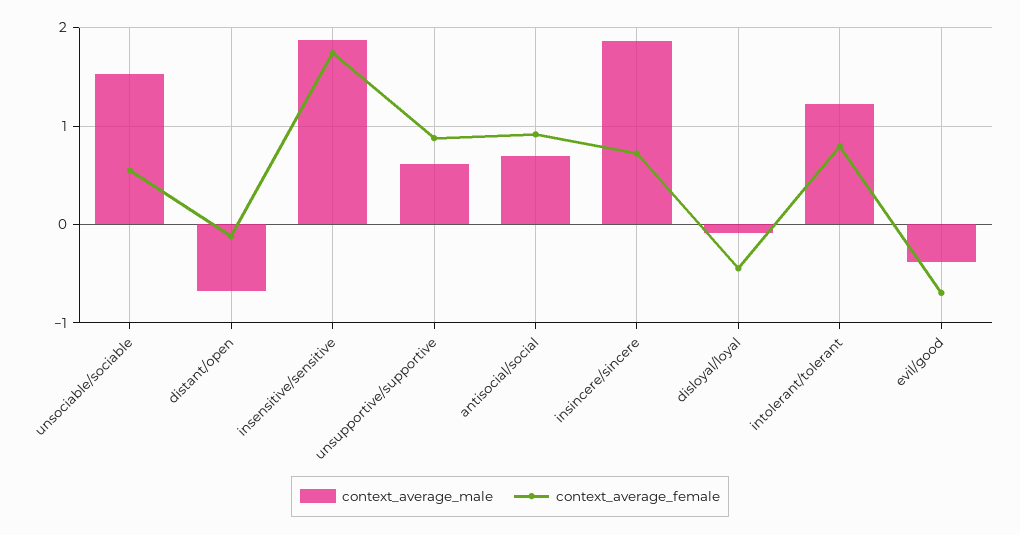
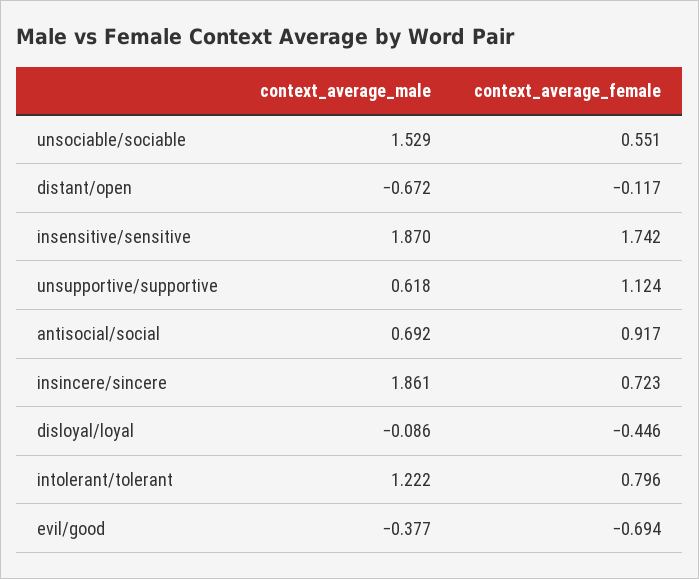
context_average_female, unsupportive/supportive: 0.9 -> 1.124

